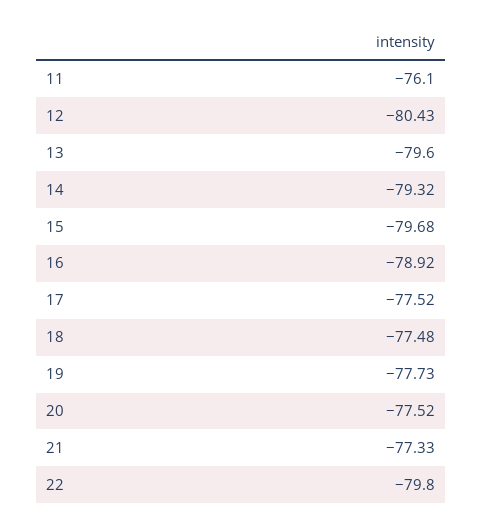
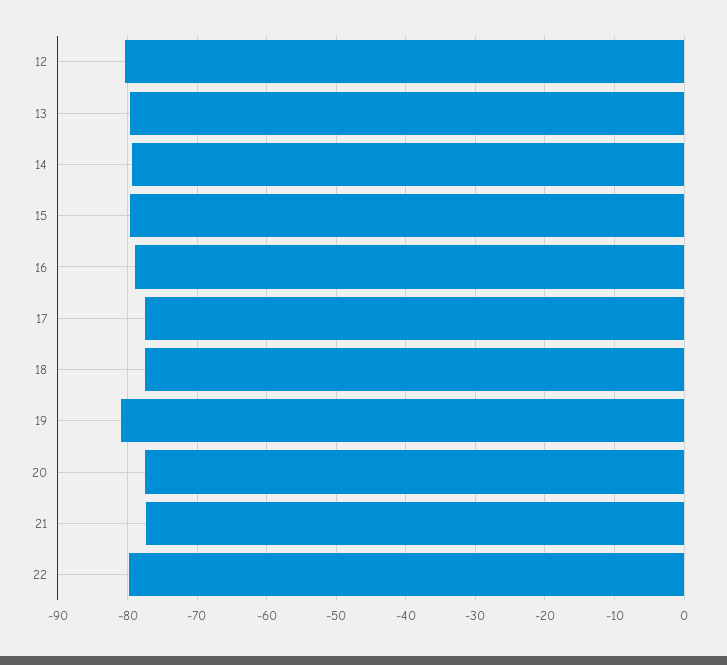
11: -76.1 -> none
19: -77.73 -> -81

